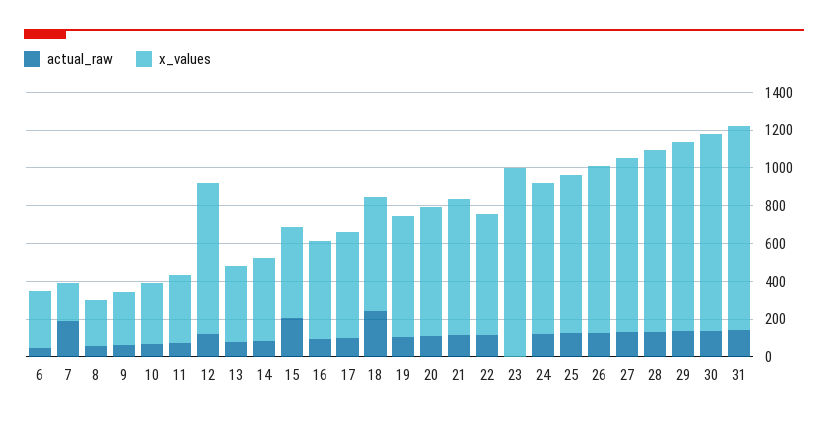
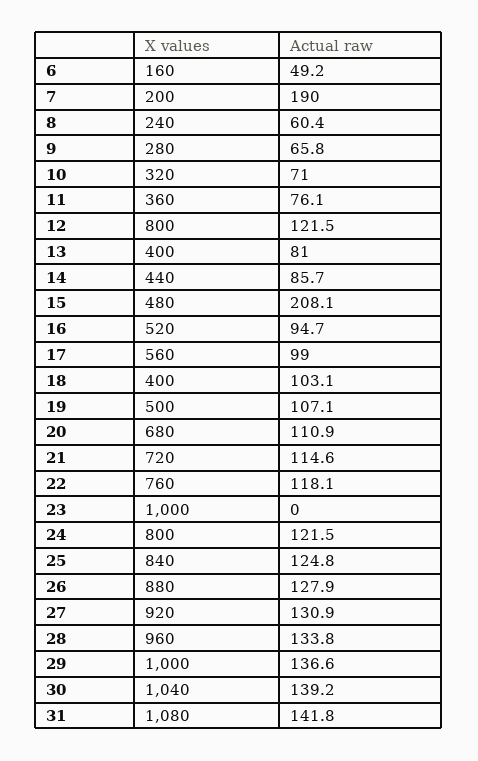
x_values, 6: 300 -> 160
actual_raw, 18: 250 -> 103.1
x_values, 18: 600 -> 400
x_values, 19: 650 -> 500
x_values, 22: 650 -> 760

